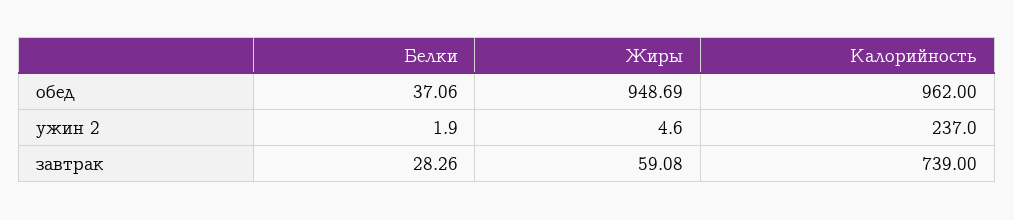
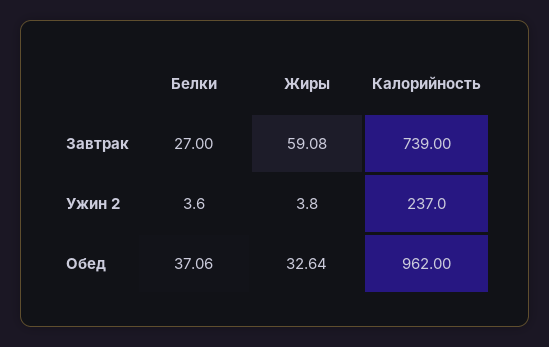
Жиры, обед: 948.69 -> 32.64
Белки, ужин 2: 1.9 -> 3.6
Жиры, ужин 2: 4.6 -> 3.8
Белки, завтрак: 28.26 -> 27

